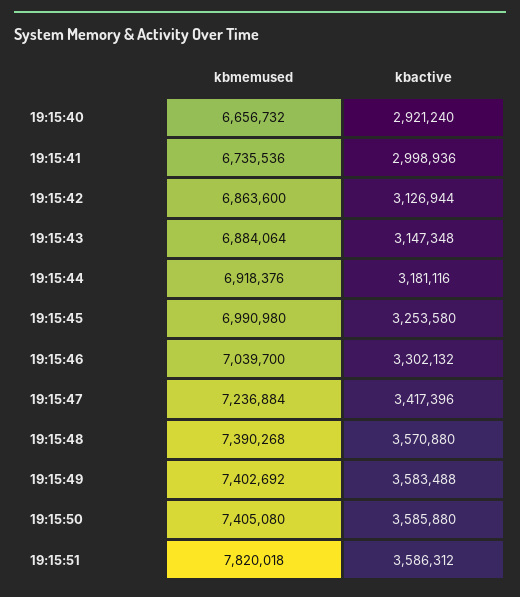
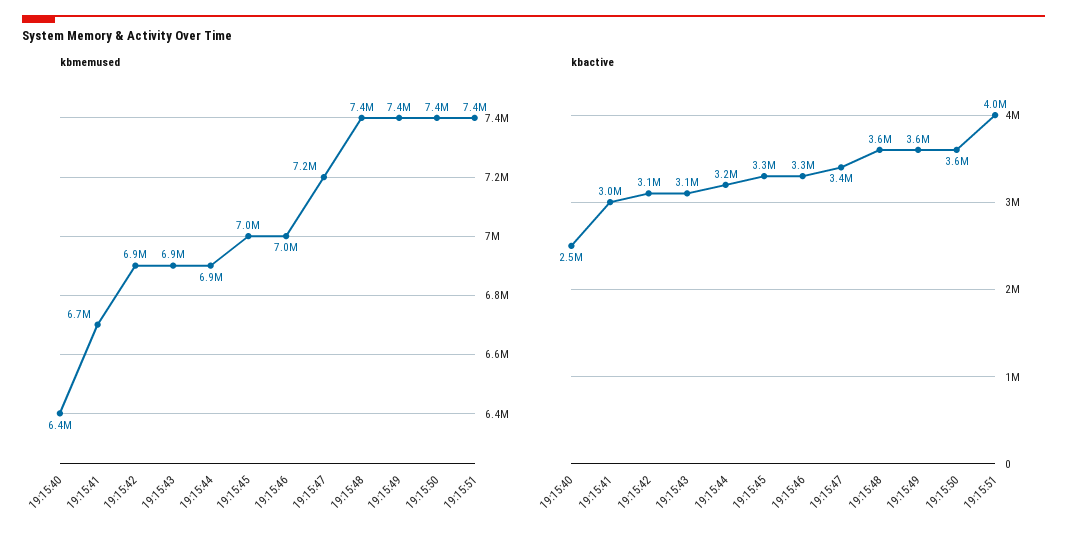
kbmemused, 19:15:40: 6656732 -> 6400000
kbactive, 19:15:40: 2921240 -> 2500000
kbmemused, 19:15:51: 7820018 -> 7400000
kbactive, 19:15:51: 3586312 -> 4000000

